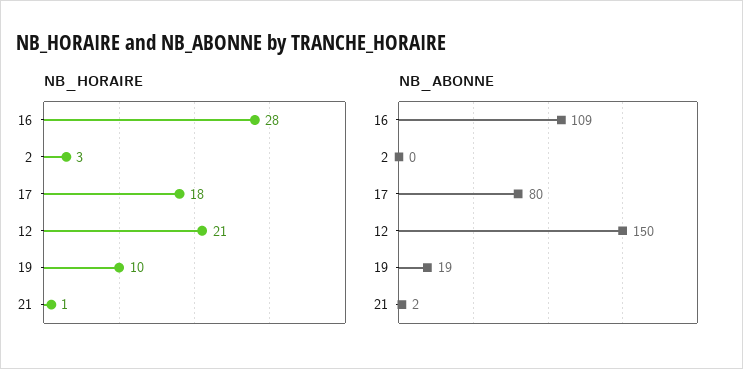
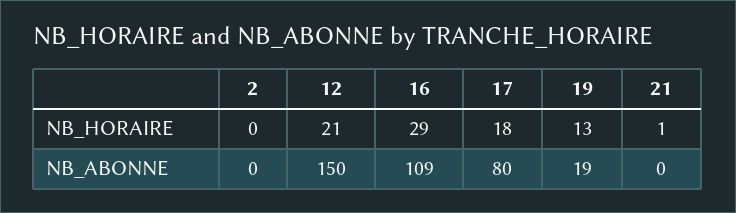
NB_HORAIRE, 16: 28 -> 29
NB_HORAIRE, 2: 3 -> 0
NB_HORAIRE, 19: 10 -> 13
NB_ABONNE, 21: 2 -> 0

